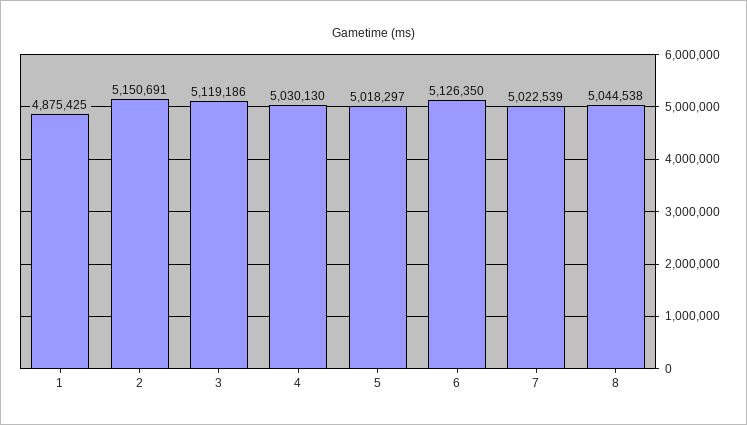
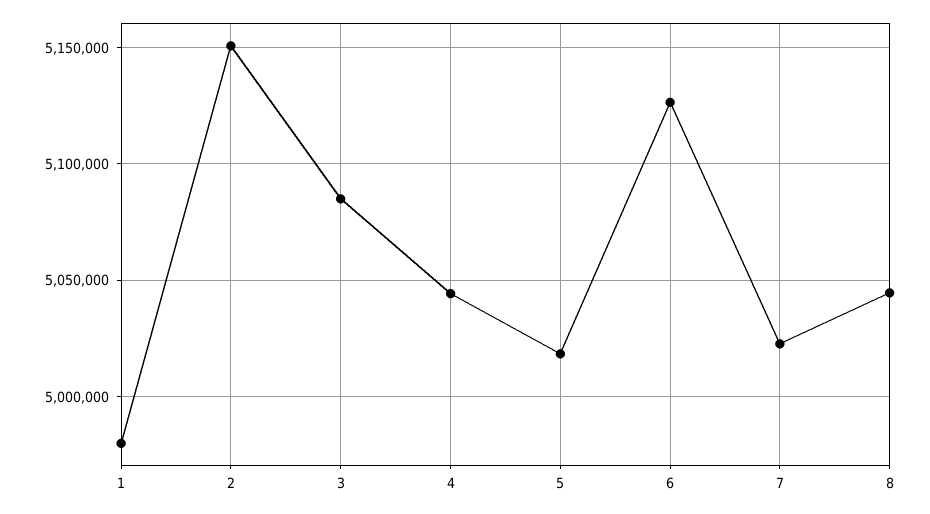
1: 4875425 -> 4980000
3: 5119186 -> 5085000
4: 5030130 -> 5045000

